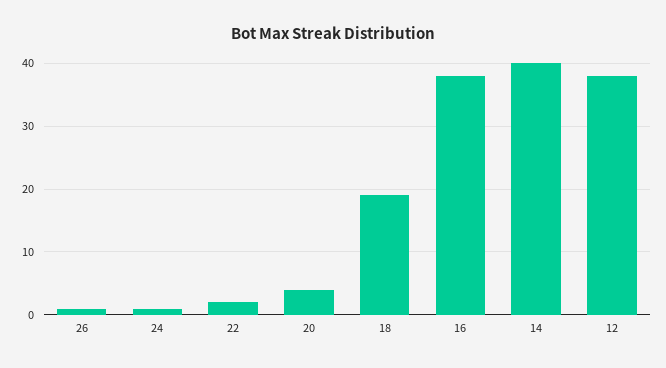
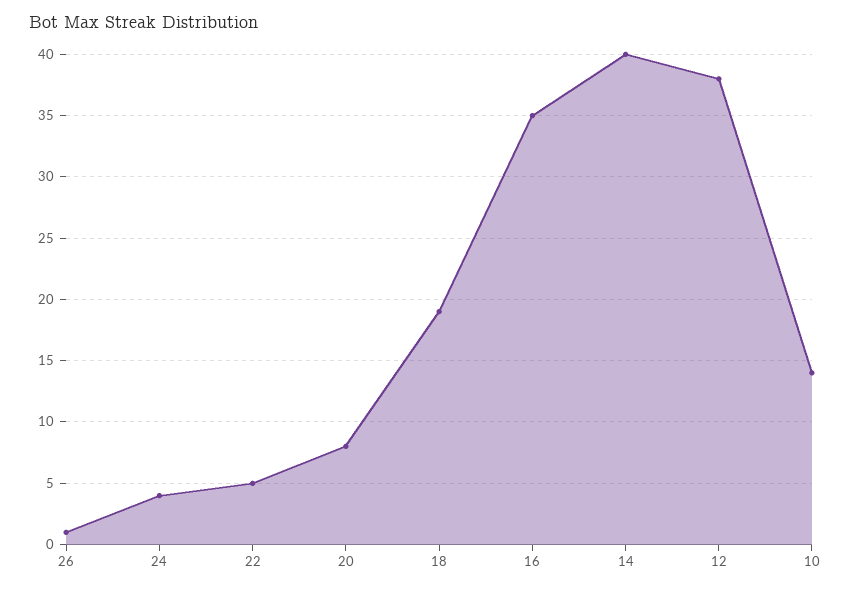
24: 1 -> 4
22: 2 -> 5
20: 4 -> 8
16: 38 -> 35
10: none -> 14

